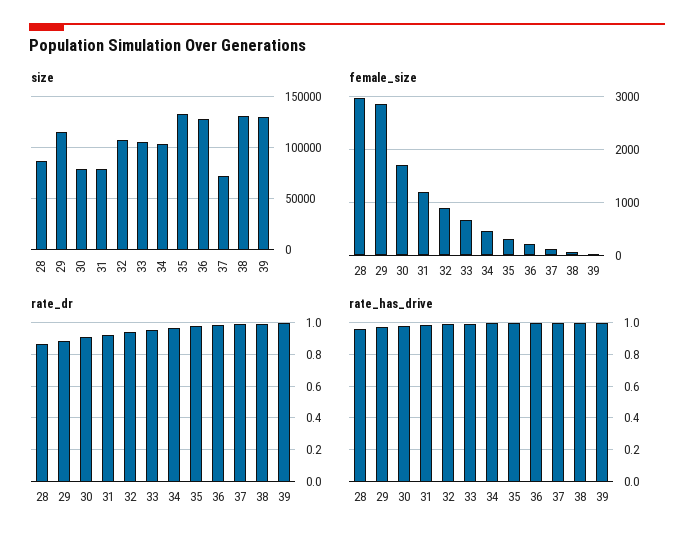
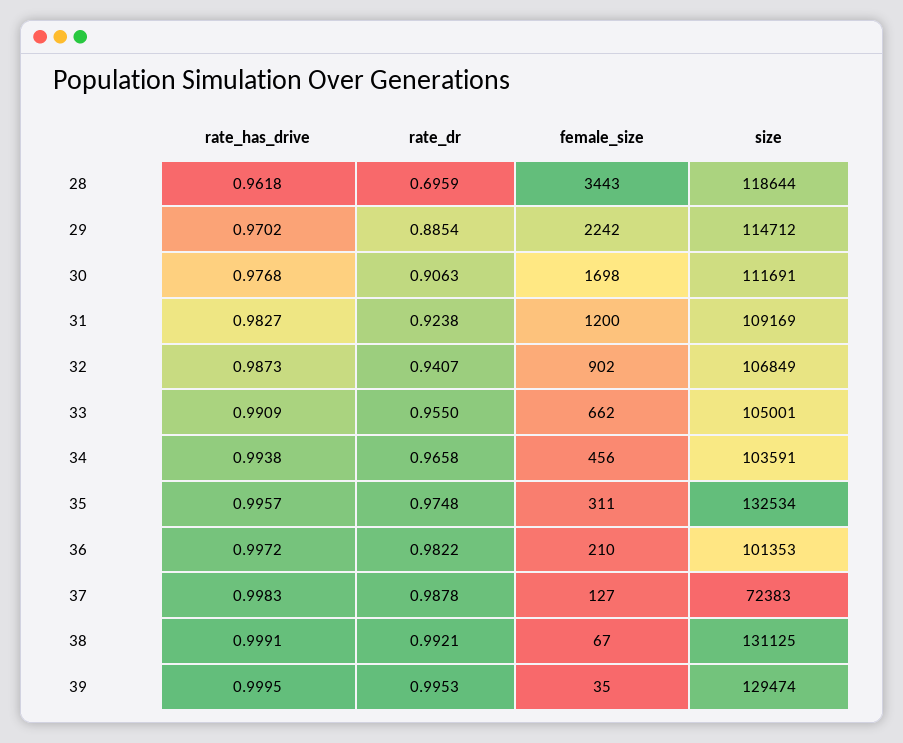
size, 28: 90000 -> 118644
size, 30: 80000 -> 111691
size, 31: 80000 -> 109169
size, 36: 130000 -> 101353
female_size, 28: 3000 -> 3443
female_size, 29: 2800 -> 2242
rate_dr, 28: 0.85 -> 0.6959

